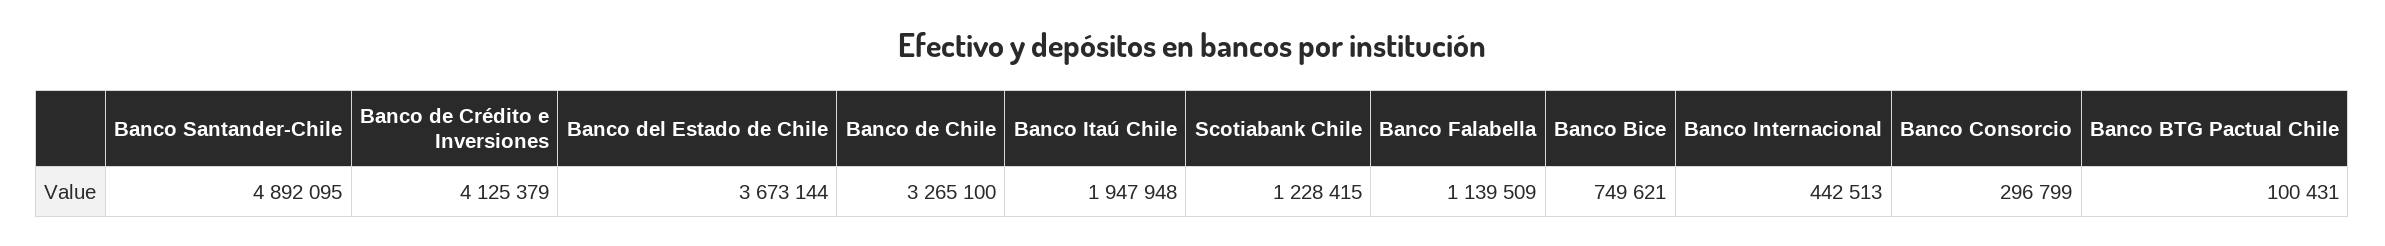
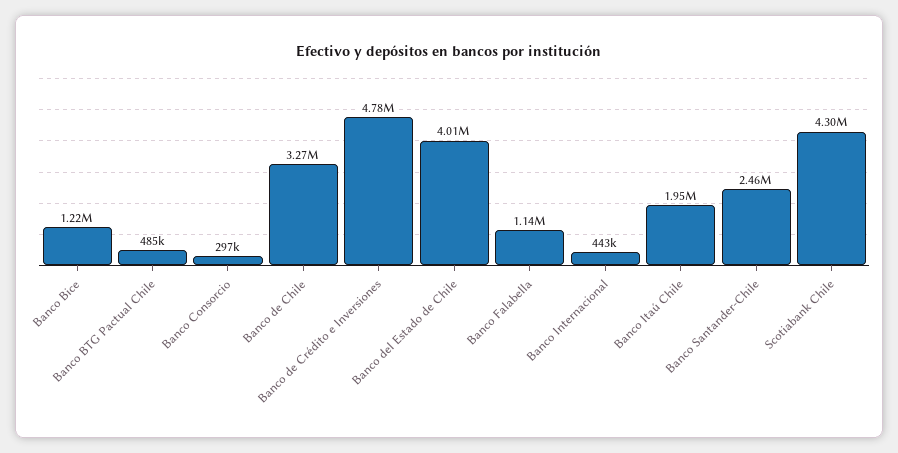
Banco Santander-Chile: 4892095 -> 2460000
Banco de Crédito e Inversiones: 4125379 -> 4780000
Banco del Estado de Chile: 3673144 -> 4010000
Scotiabank Chile: 1228415 -> 4300000
Banco Bice: 749621 -> 1220000
Banco BTG Pactual Chile: 100431 -> 485000

